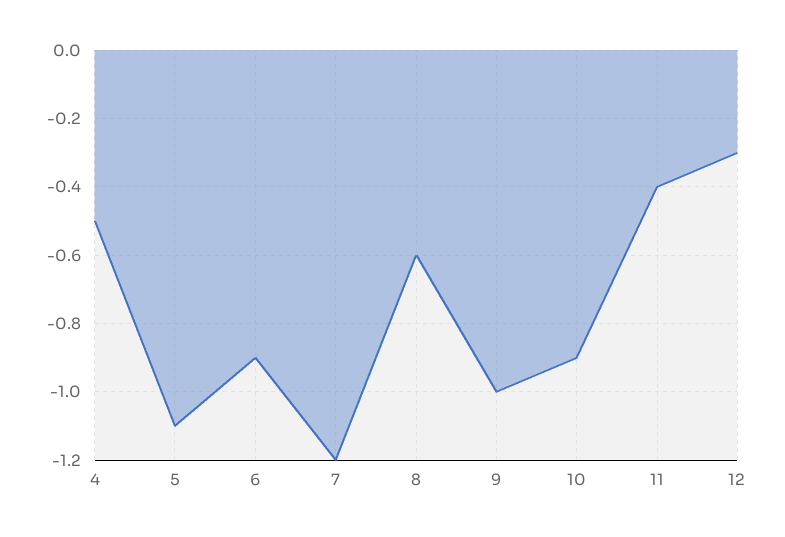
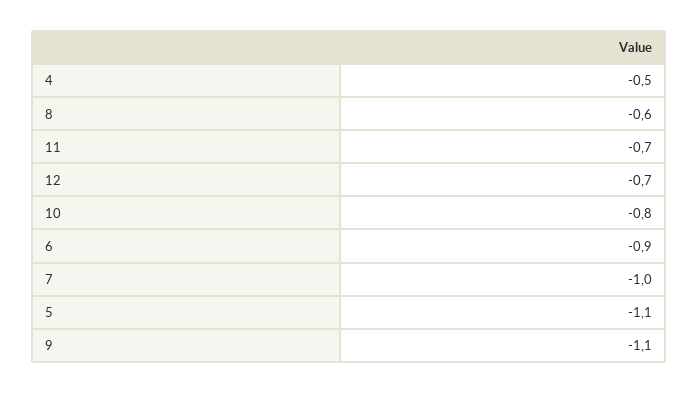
7: -1.2 -> -1
9: -1 -> -1.1
10: -0.9 -> -0.8
11: -0.4 -> -0.7
12: -0.3 -> -0.7

